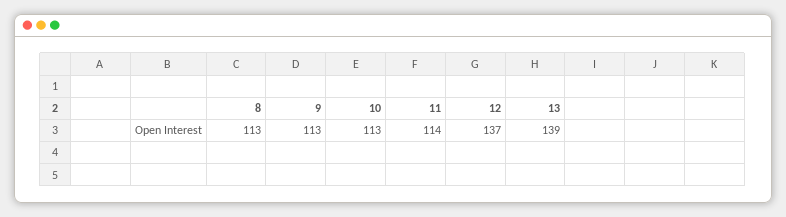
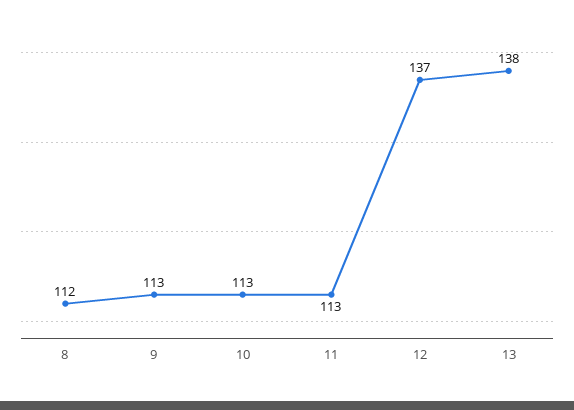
8: 113 -> 112
11: 114 -> 113
13: 139 -> 138

